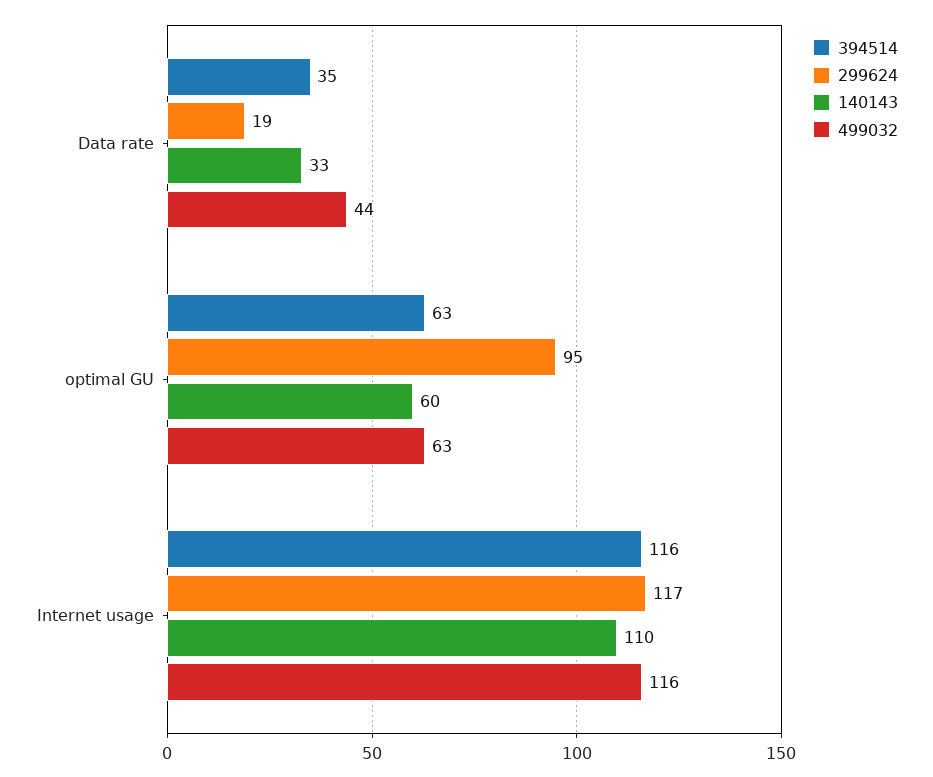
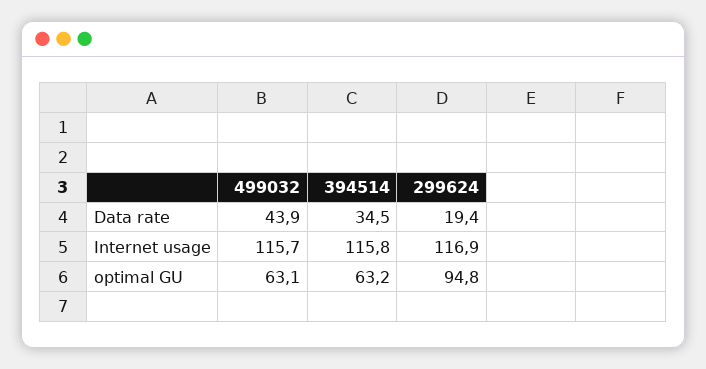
140143, Data rate: 33 -> none
140143, optimal GU: 60 -> none
140143, Internet usage: 110 -> none

